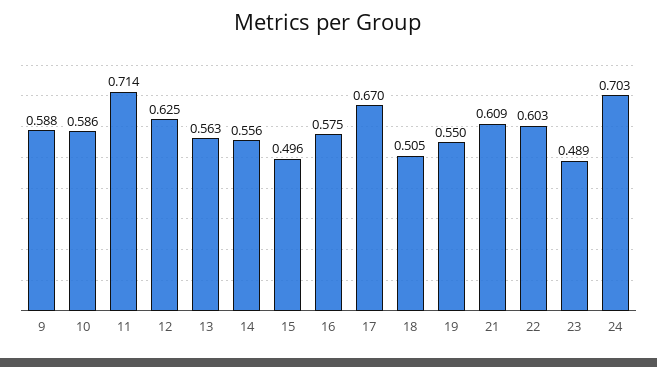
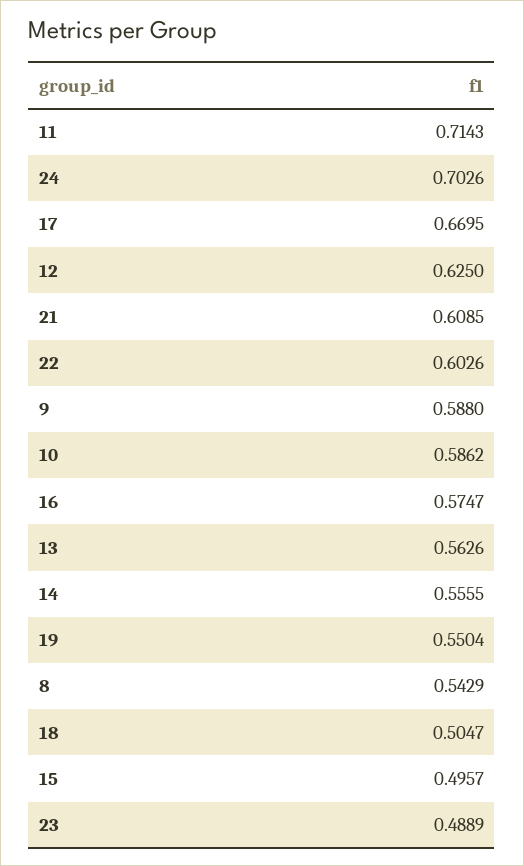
8: none -> 0.5429

